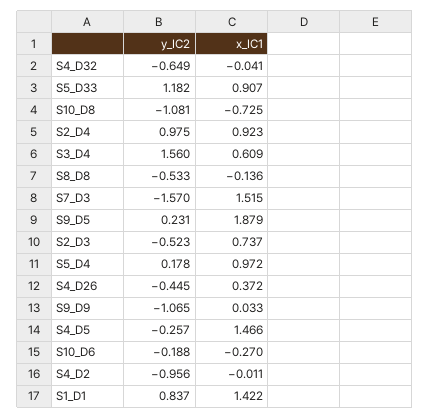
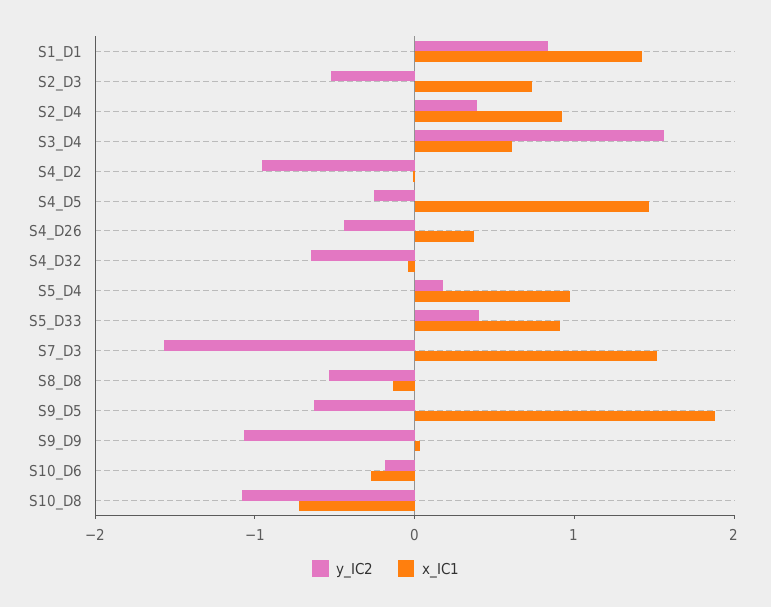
y_IC2, S5_D33: 1.182 -> 0.4
y_IC2, S2_D4: 0.975 -> 0.4
y_IC2, S9_D5: 0.231 -> -0.6

